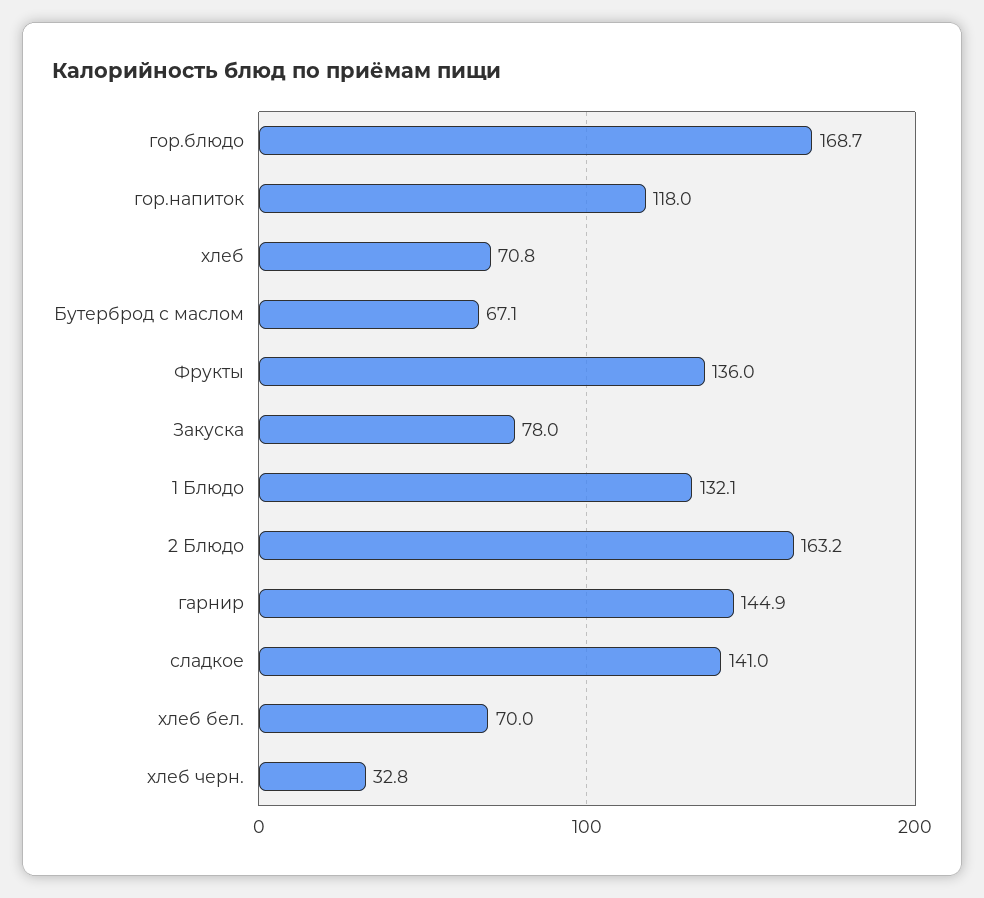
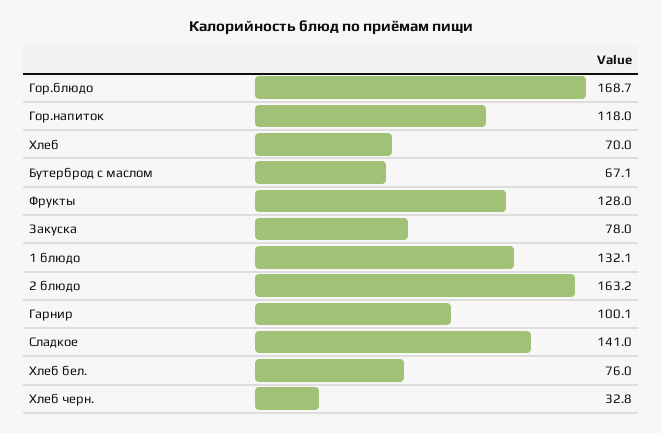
хлеб: 70.8 -> 70
Фрукты: 136 -> 128
гарнир: 144.9 -> 100.1
хлеб бел.: 70 -> 76

